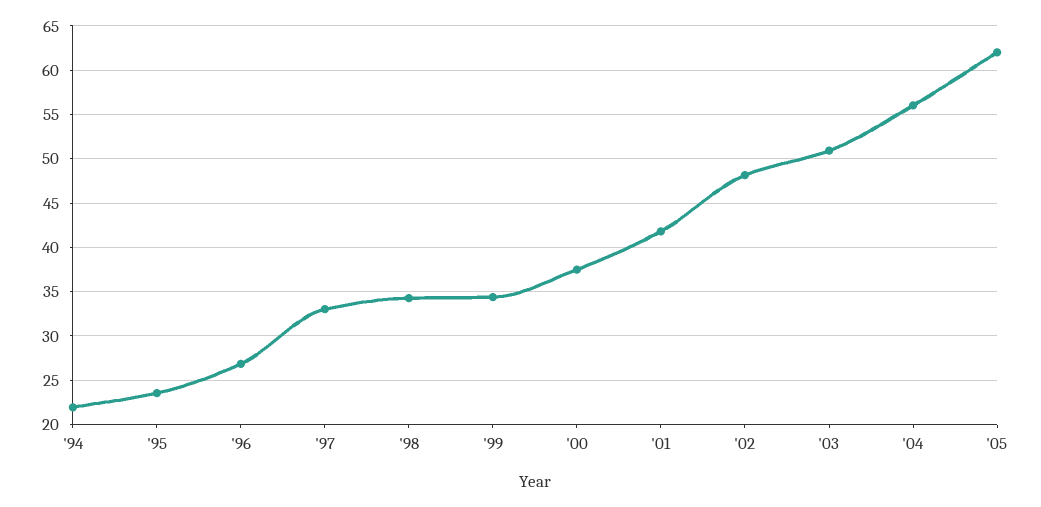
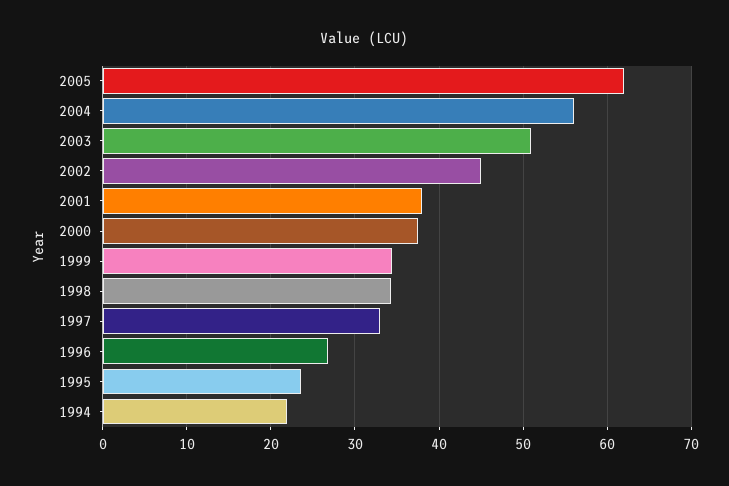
'01: 42 -> 38
'02: 48 -> 45

